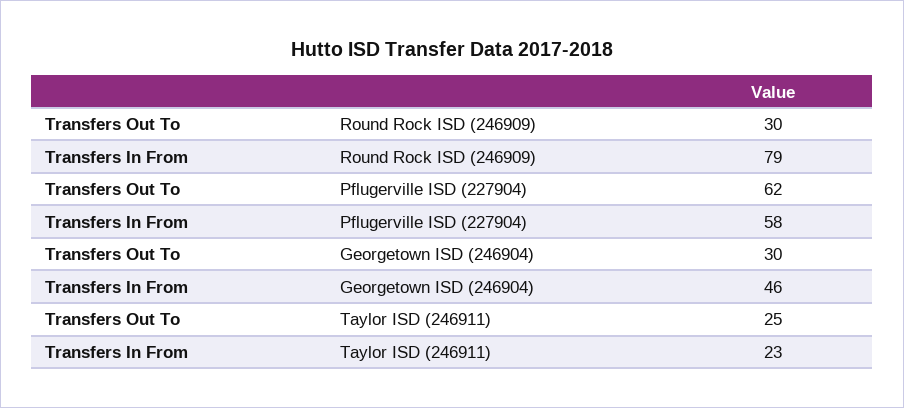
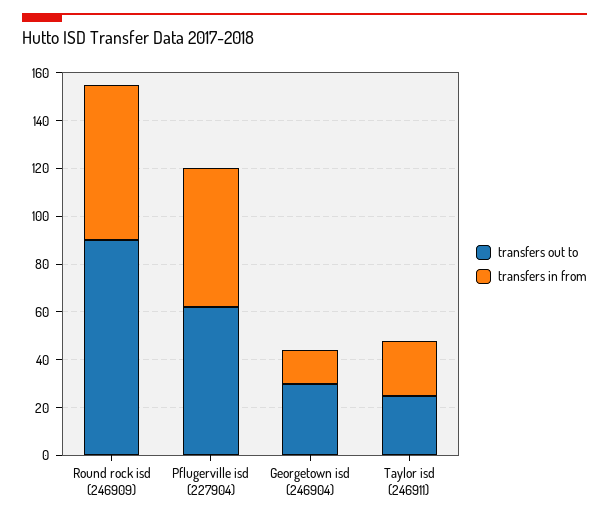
Transfers Out To, Round Rock ISD (246909): 30 -> 90
Transfers In From, Round Rock ISD (246909): 79 -> 65
Transfers In From, Georgetown ISD (246904): 46 -> 15

